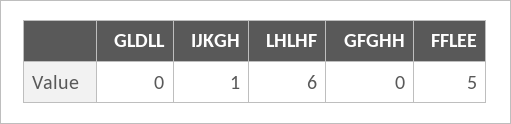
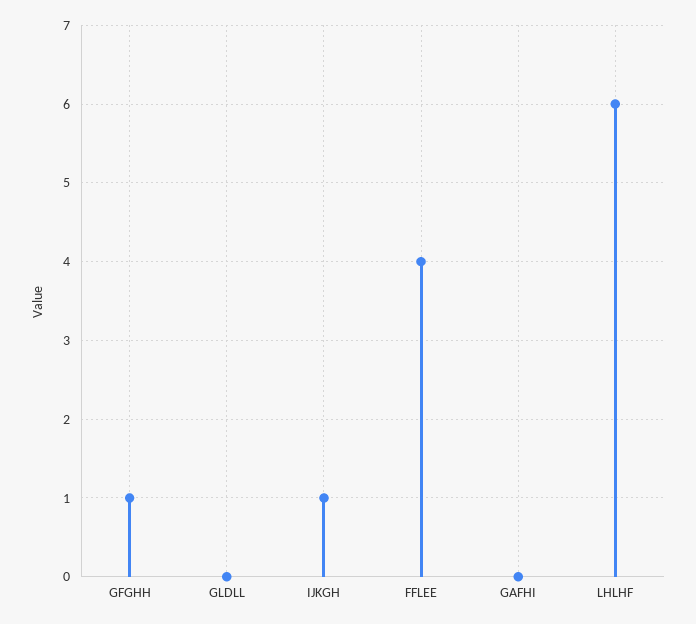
GFGHH: 0 -> 1
FFLEE: 5 -> 4
GAFHI: none -> 0

